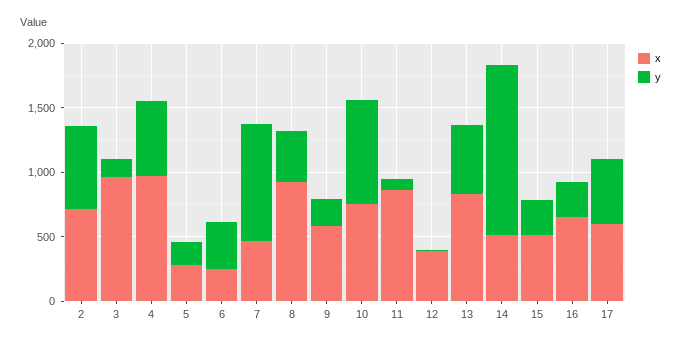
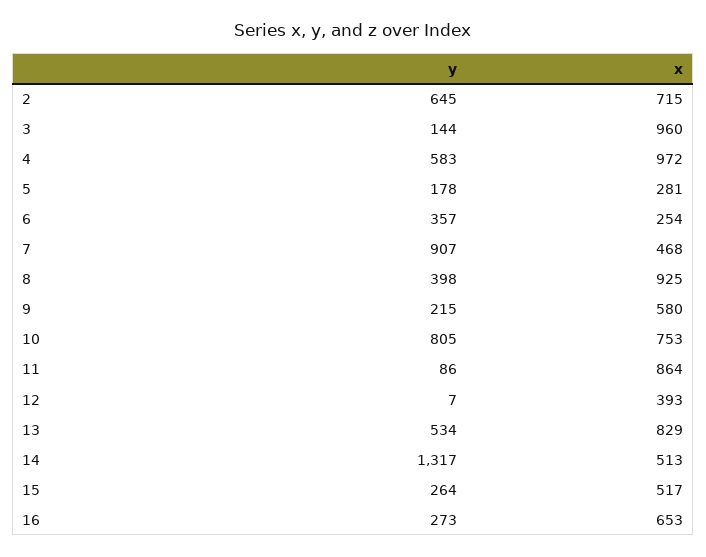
x, 17: 600 -> none
y, 17: 500 -> none

